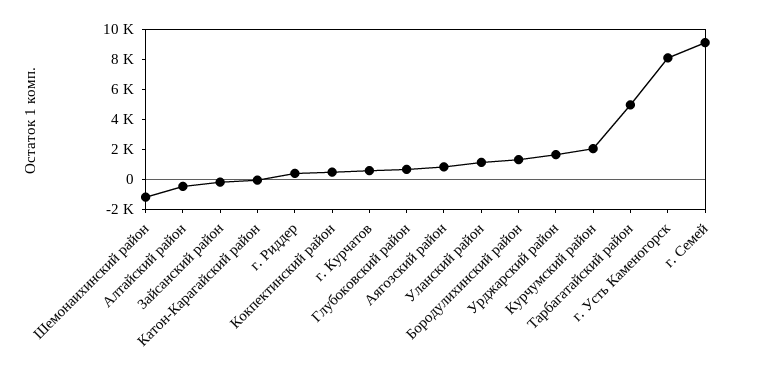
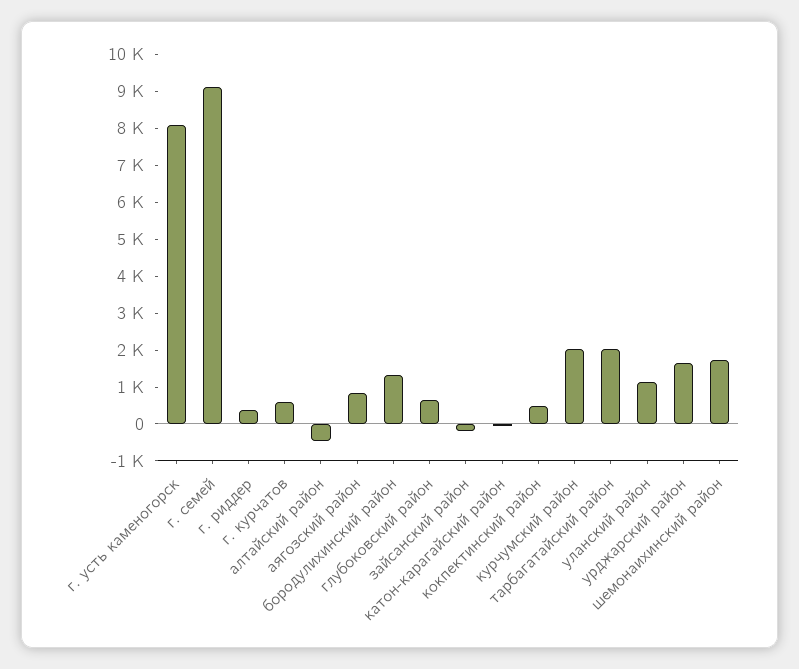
Шемонаихинский район: -1000 -> 1750
Тарбагатайский район: 5000 -> 2000

